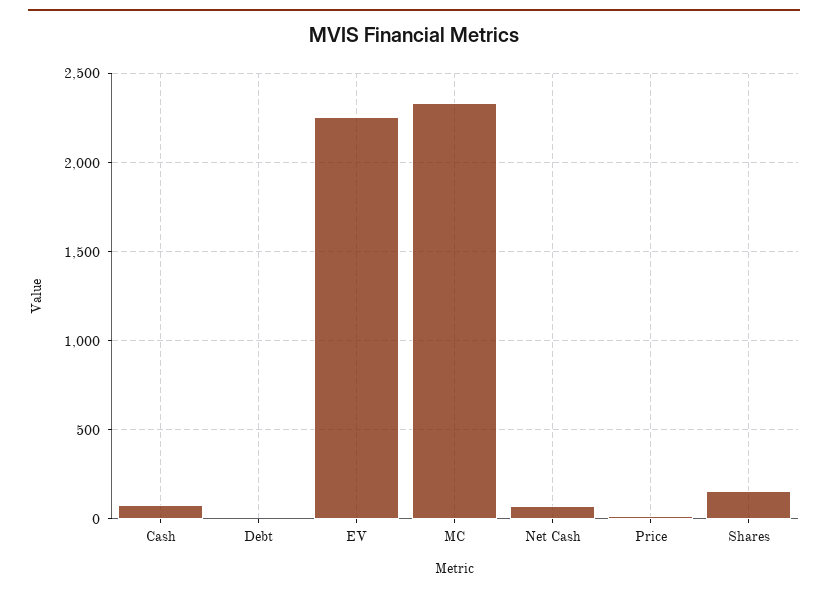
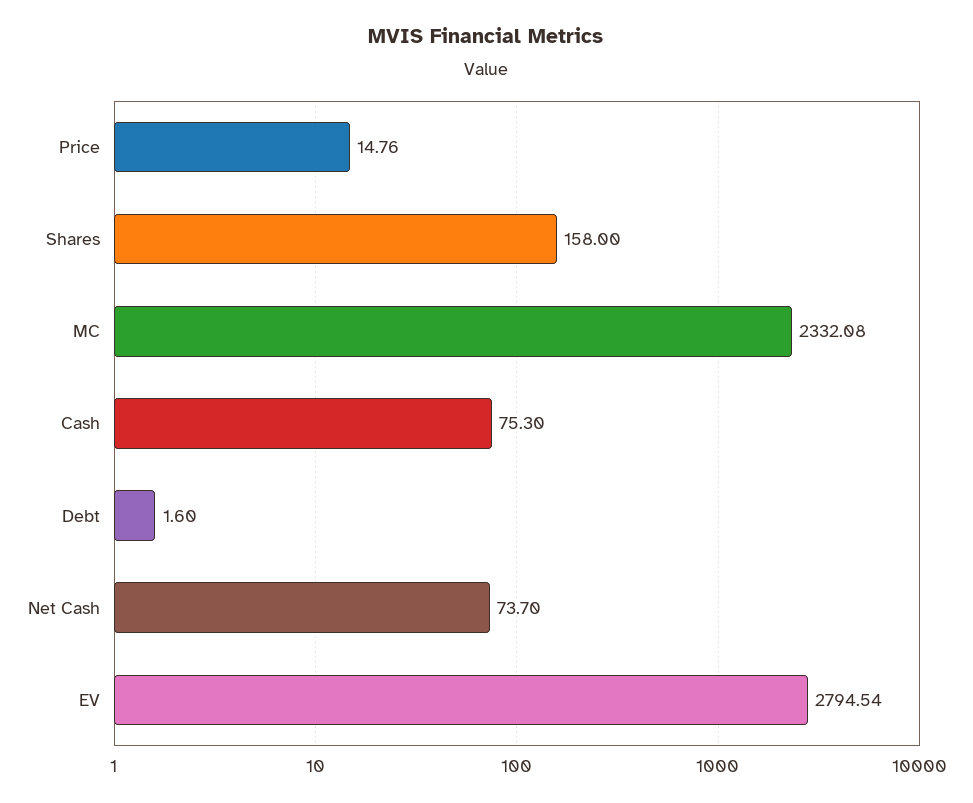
EV: 2250 -> 2794.54

